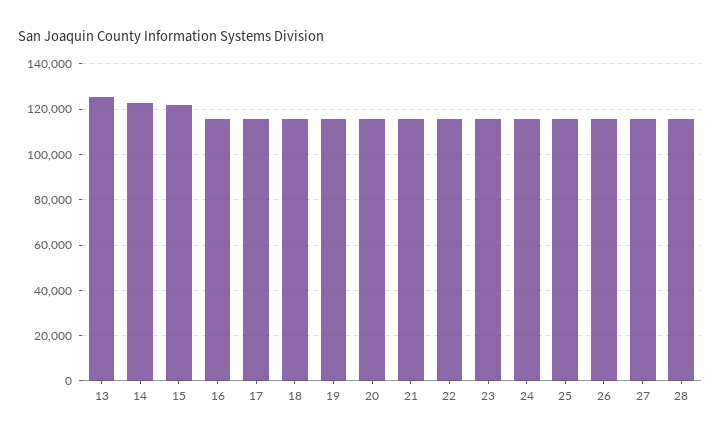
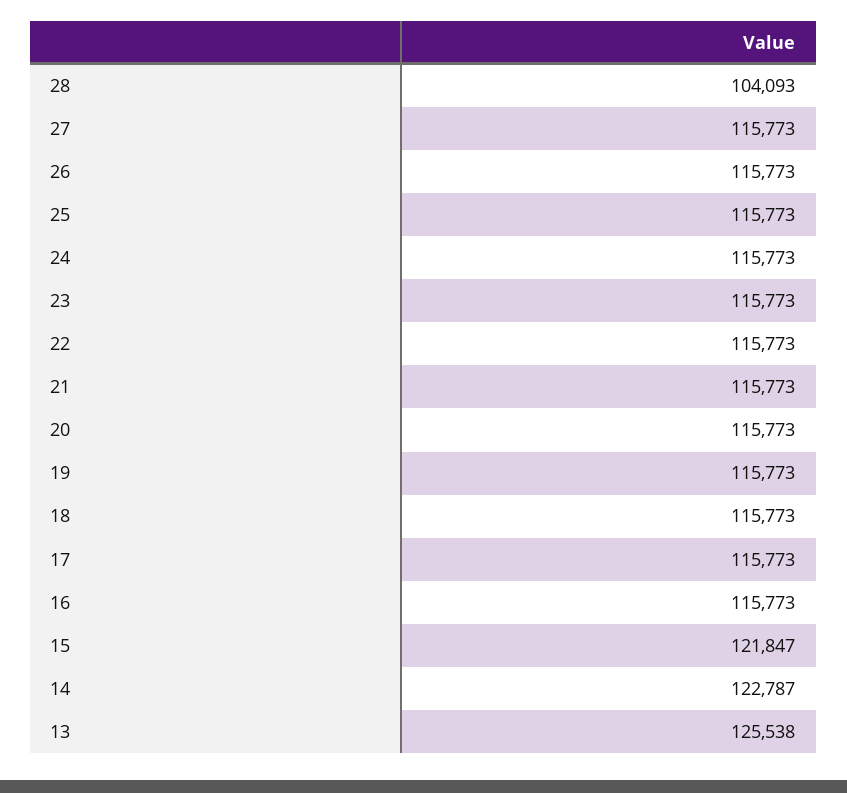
28: 115000 -> 104093

